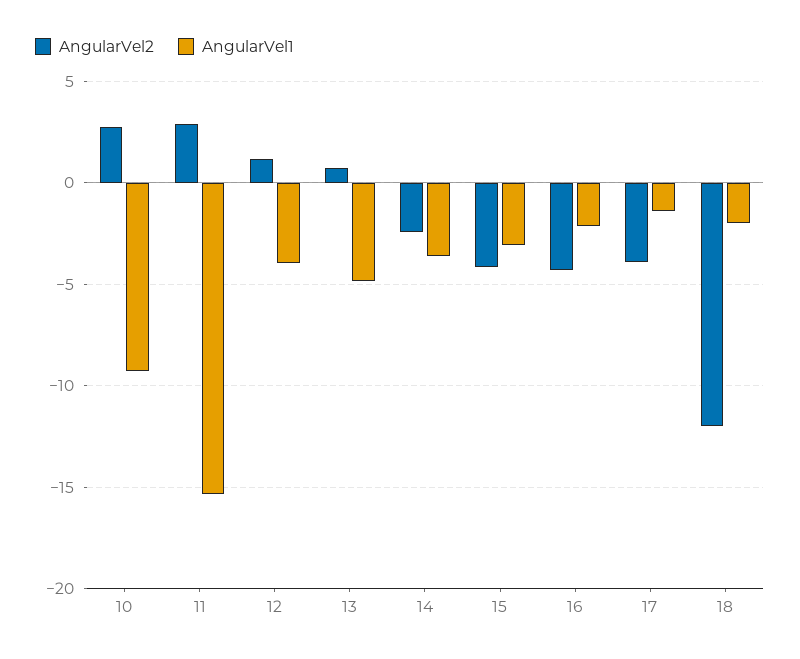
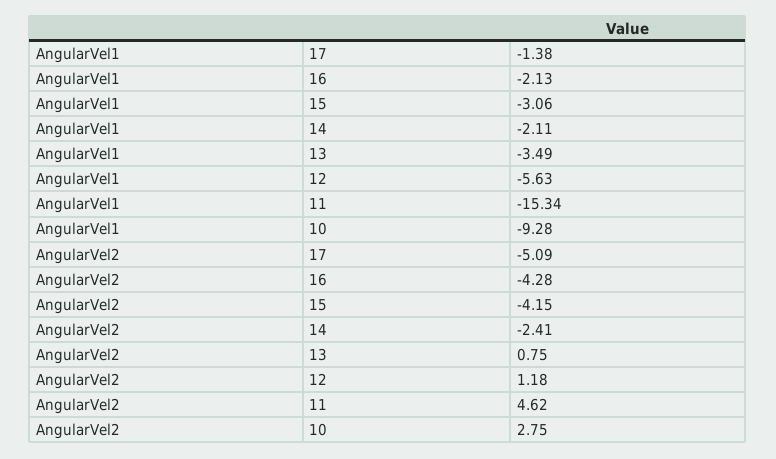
AngularVel2, 11: 3 -> 4.62
AngularVel1, 12: -4 -> -5.63
AngularVel1, 13: -5 -> -3.49
AngularVel1, 14: -3.5 -> -2.11
AngularVel2, 17: -4 -> -5.09
AngularVel2, 18: -12 -> none
AngularVel1, 18: -2 -> none

